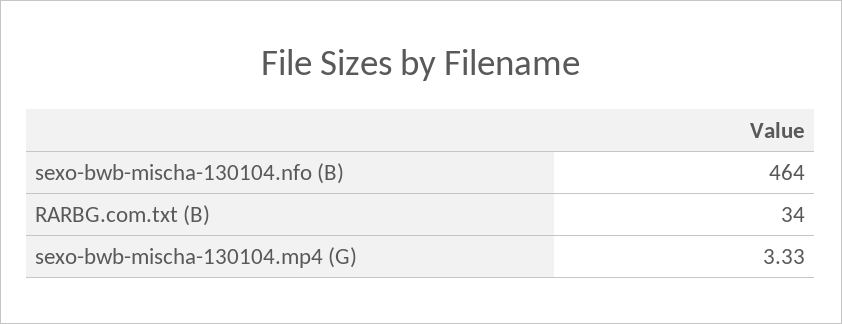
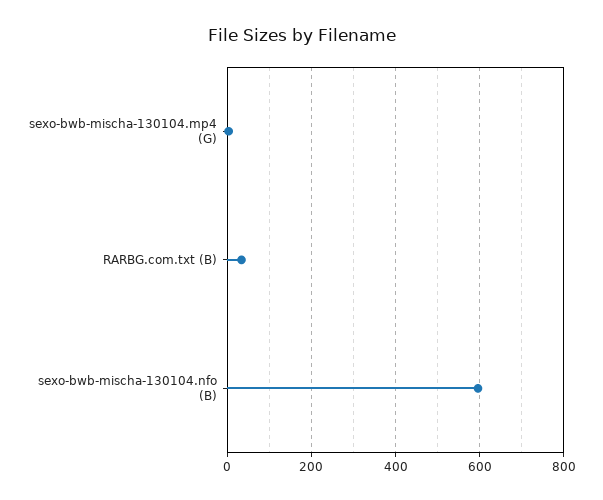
sexo-bwb-mischa-130104.nfo (B): 464 -> 600

